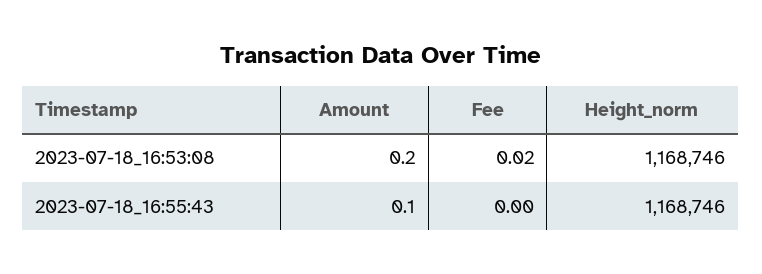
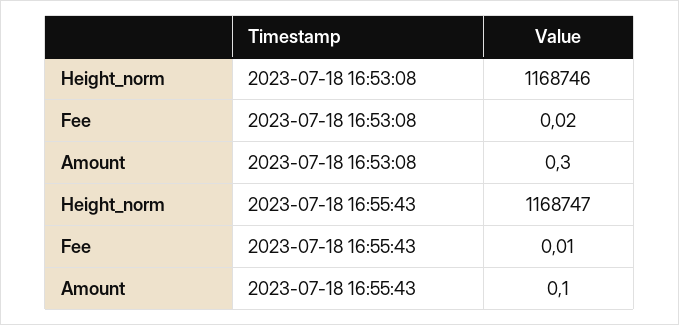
Amount, 2023-07-18_16:53:08: 0.2 -> 0.3
Fee, 2023-07-18_16:55:43: 0 -> 0.01
Height_norm, 2023-07-18_16:55:43: 1168746 -> 1168747

